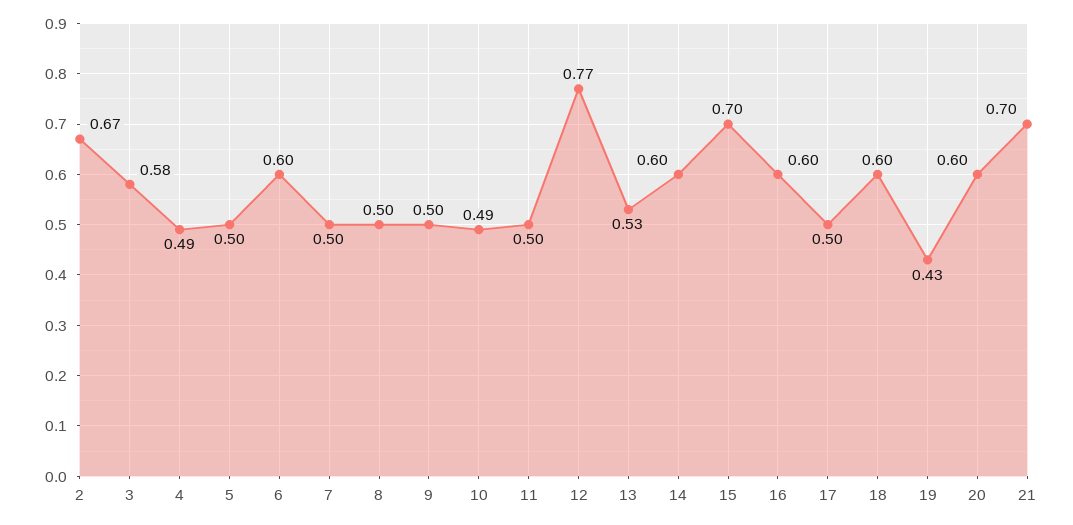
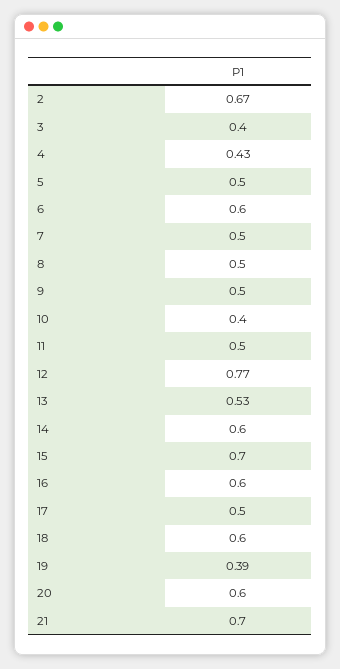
3: 0.58 -> 0.4
4: 0.49 -> 0.43
10: 0.49 -> 0.4
19: 0.43 -> 0.39

